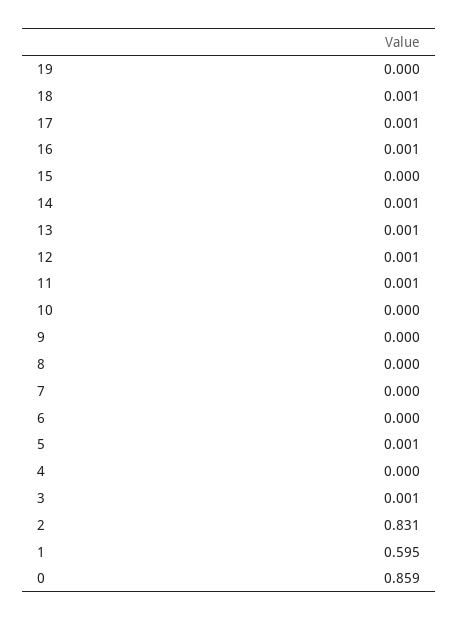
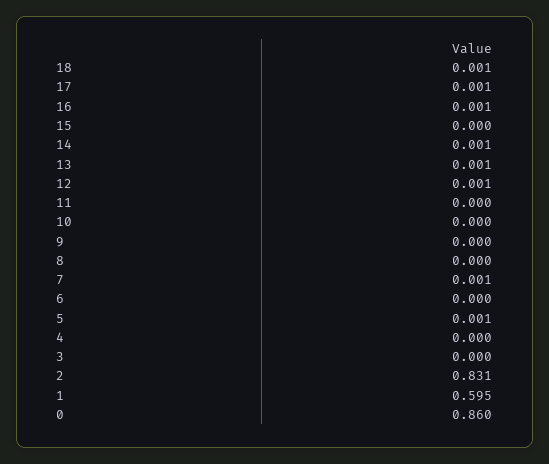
19: 0 -> none
11: 0.001 -> 0
7: 0 -> 0.001
3: 0.001 -> 0
0: 0.859 -> 0.86

